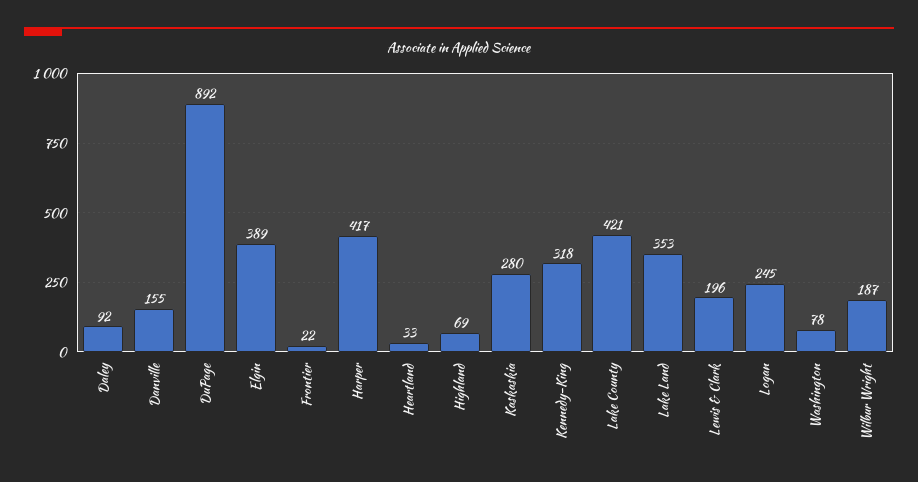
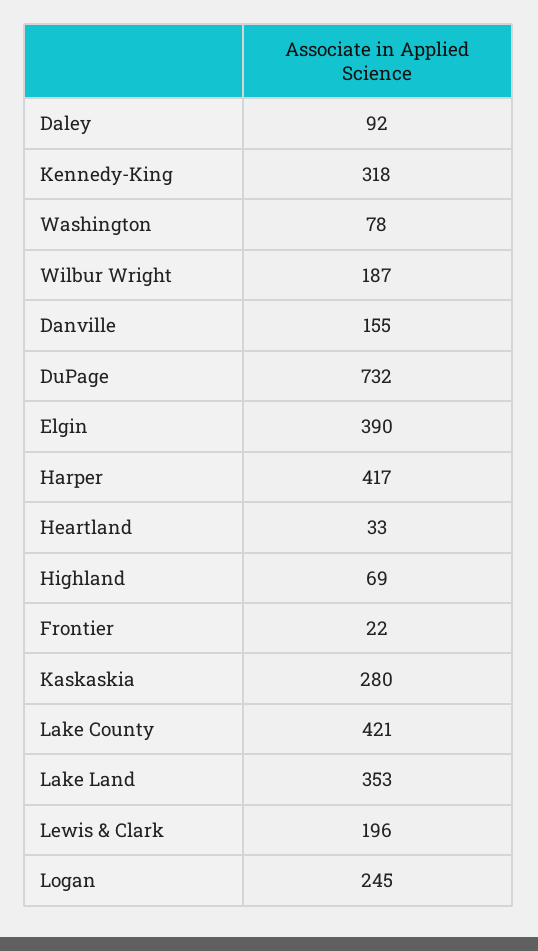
DuPage: 892 -> 732
Elgin: 389 -> 390

